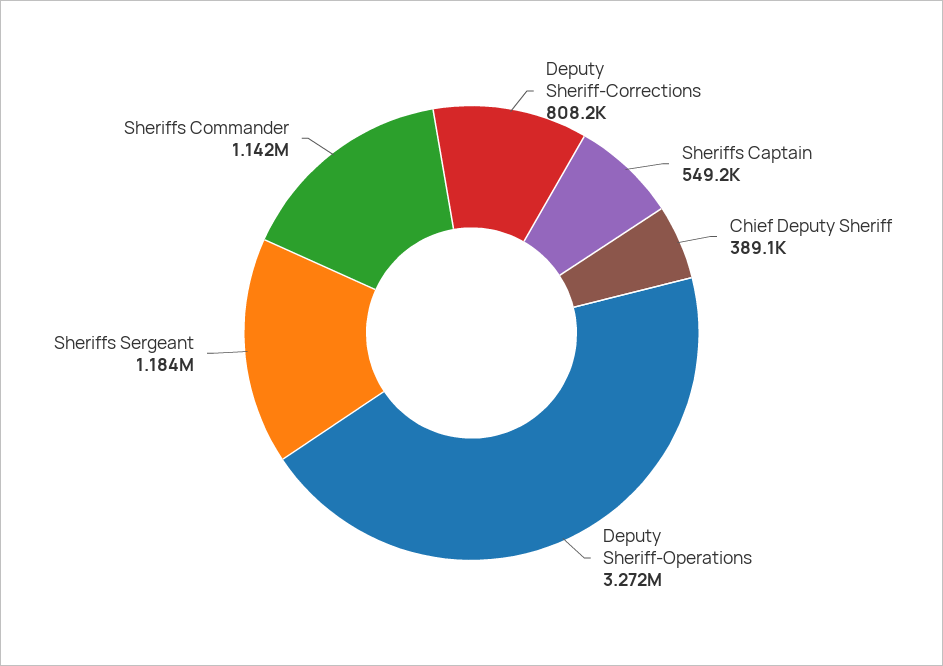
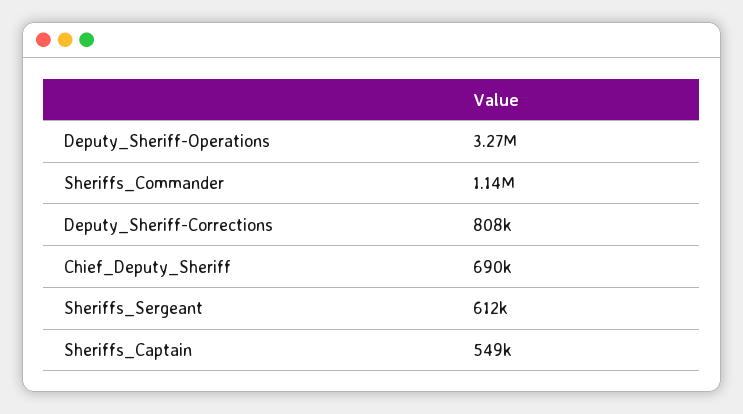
Chief Deputy Sheriff: 389100 -> 690000
Sheriffs Sergeant: 1184000 -> 612000

